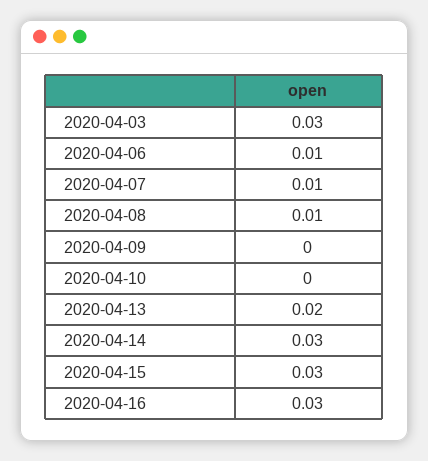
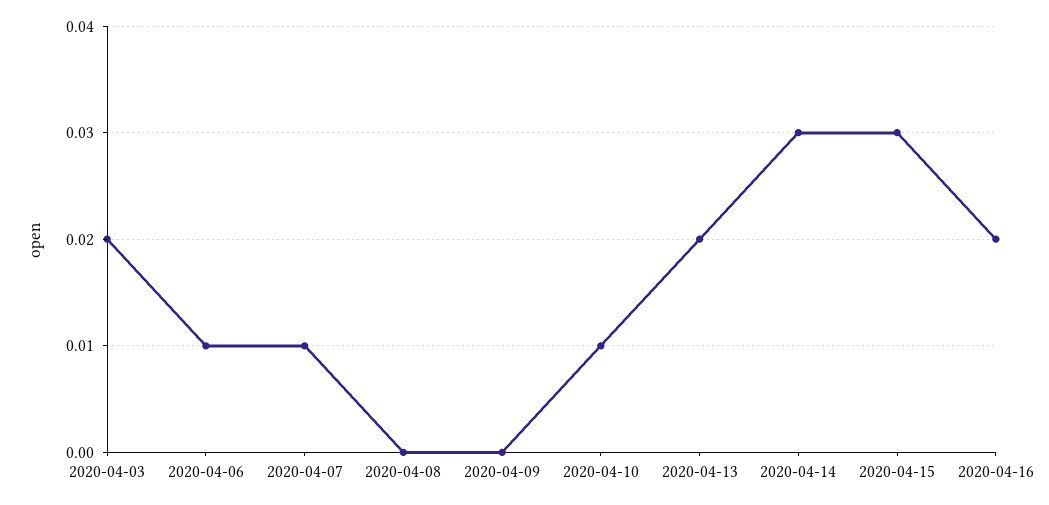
2020-04-03: 0.03 -> 0.02
2020-04-08: 0.01 -> 0
2020-04-10: 0 -> 0.01
2020-04-16: 0.03 -> 0.02

